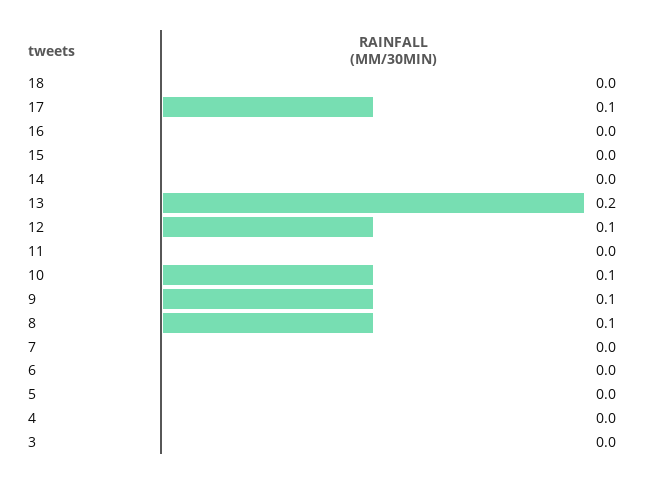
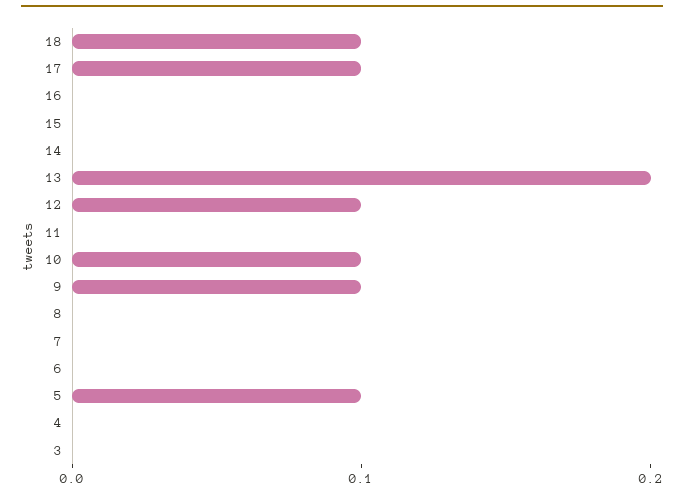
18: 0 -> 0.1
8: 0.1 -> 0
5: 0 -> 0.1

